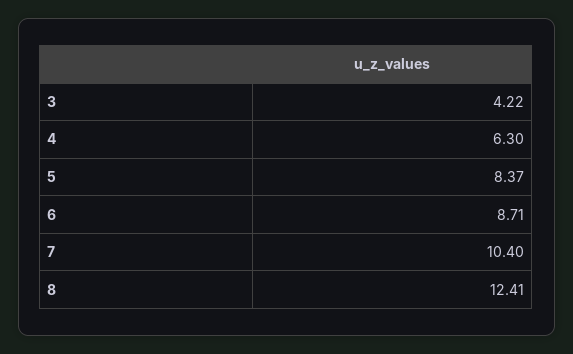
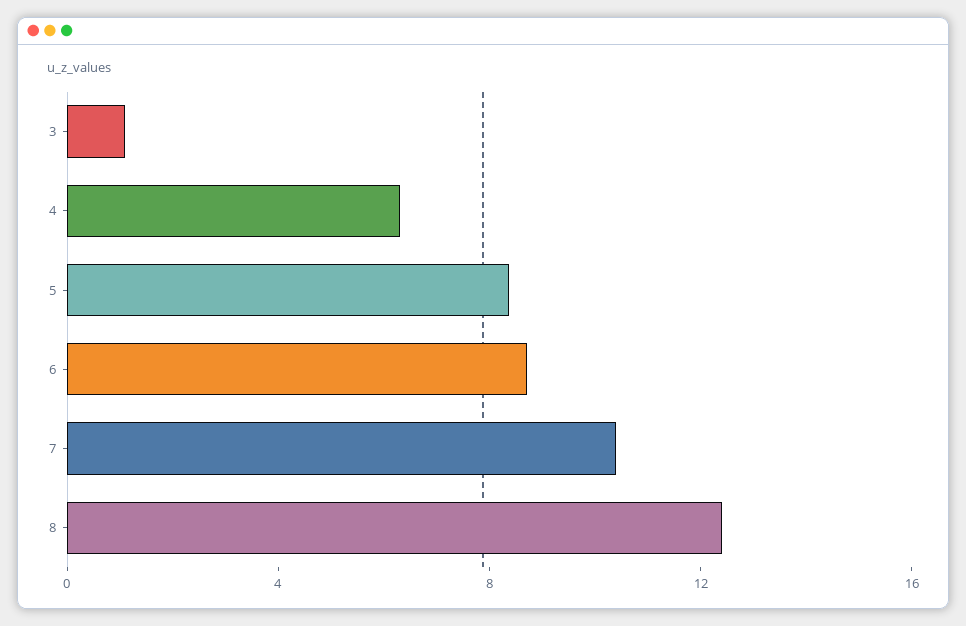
3: 4.22 -> 1

